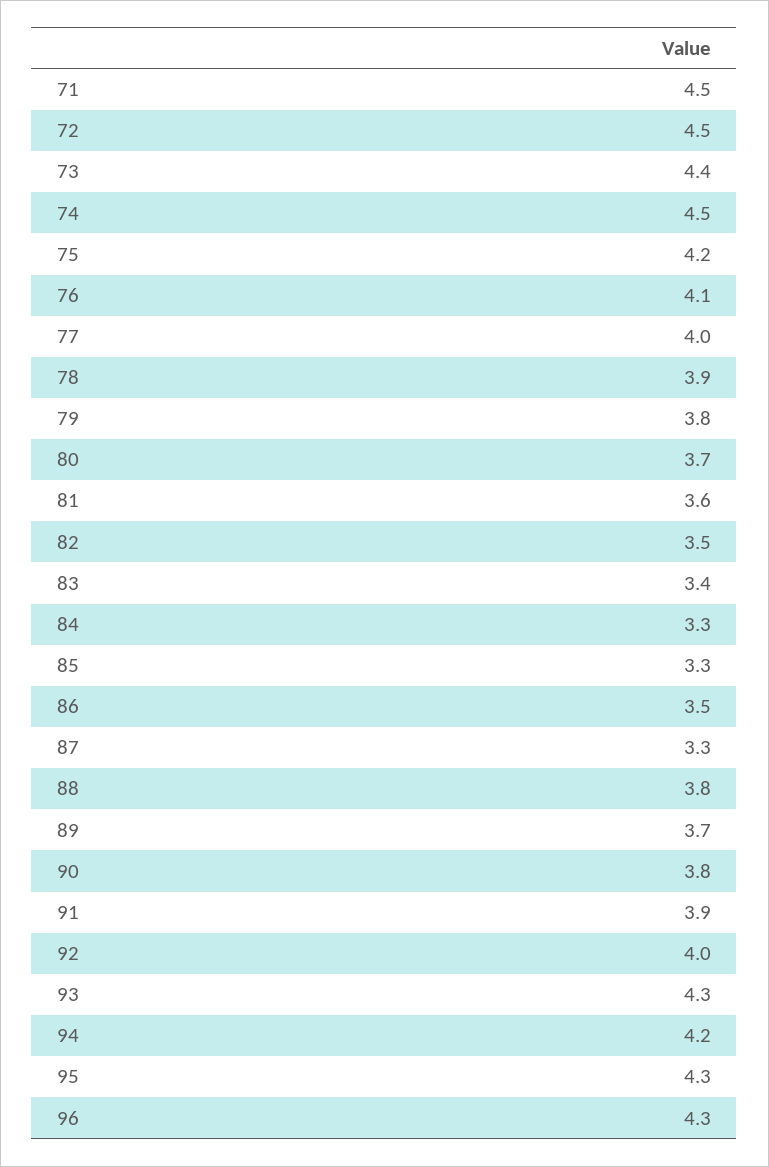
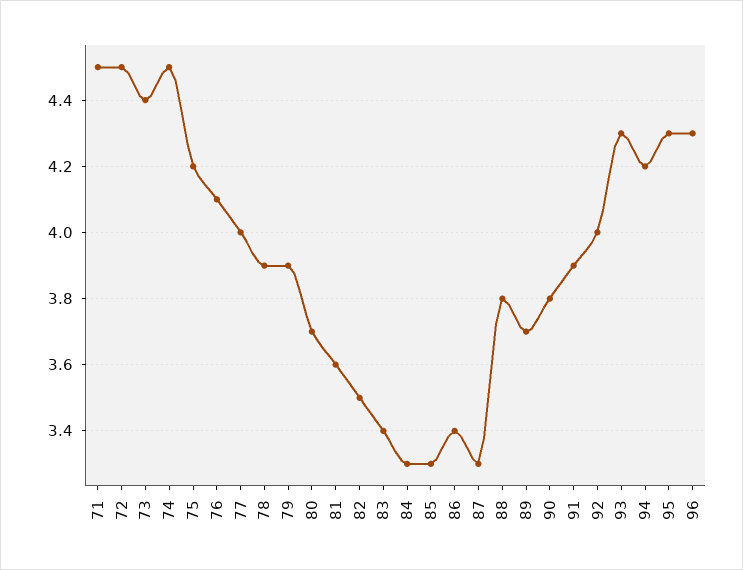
79: 3.8 -> 3.9
86: 3.5 -> 3.4

